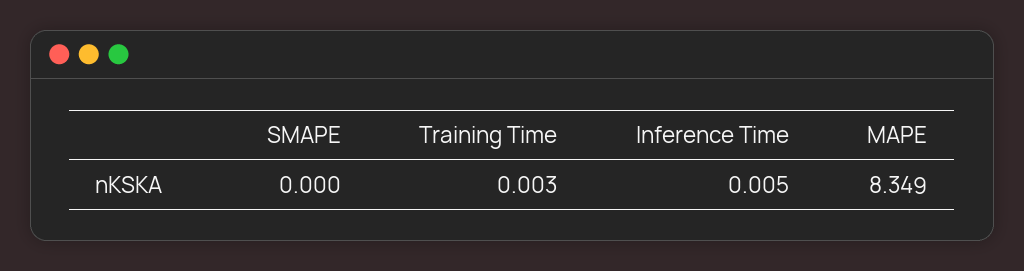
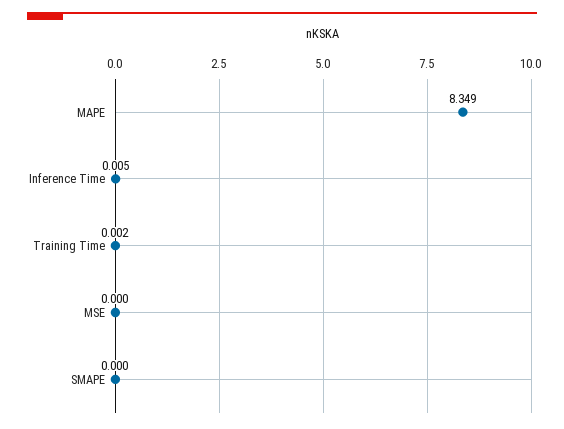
Training Time: 0.003 -> 0.002
MSE: none -> 0

